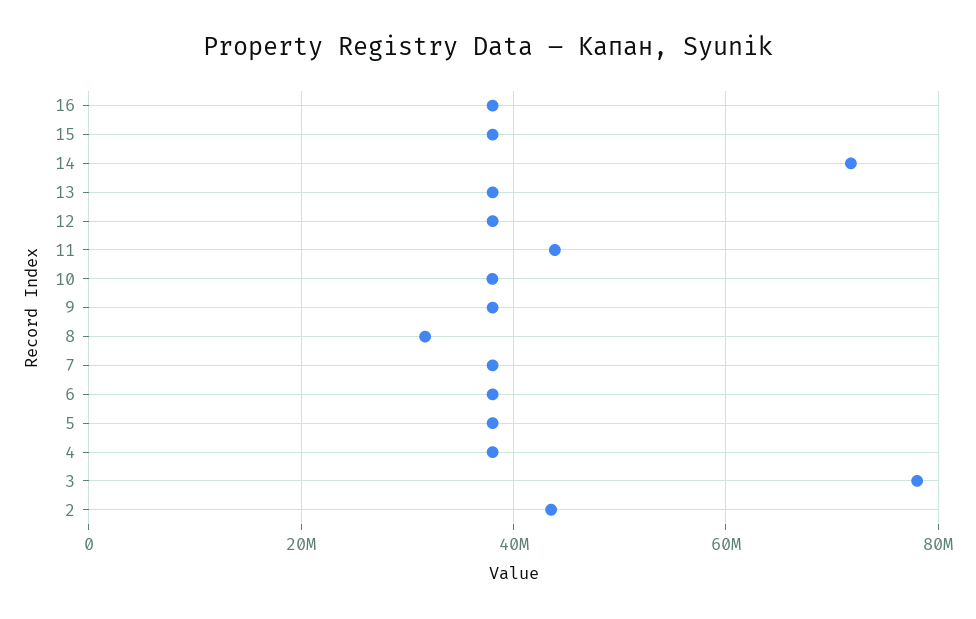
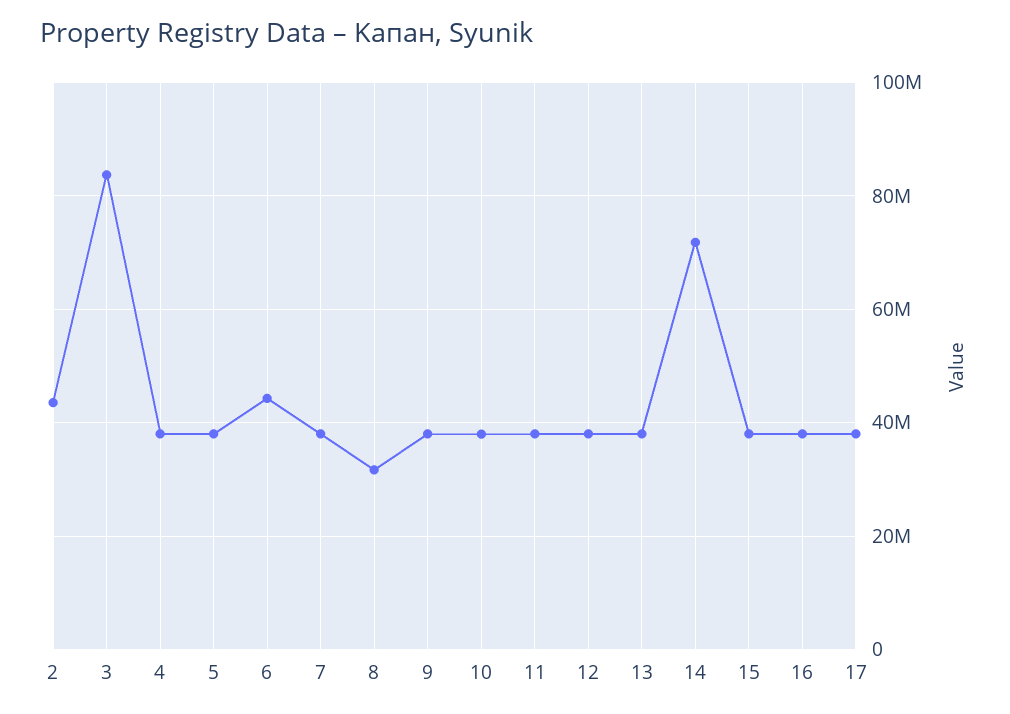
11: 44000000 -> 38000000
6: 38000000 -> 44000000
3: 78000000 -> 84000000
17: none -> 38000000

